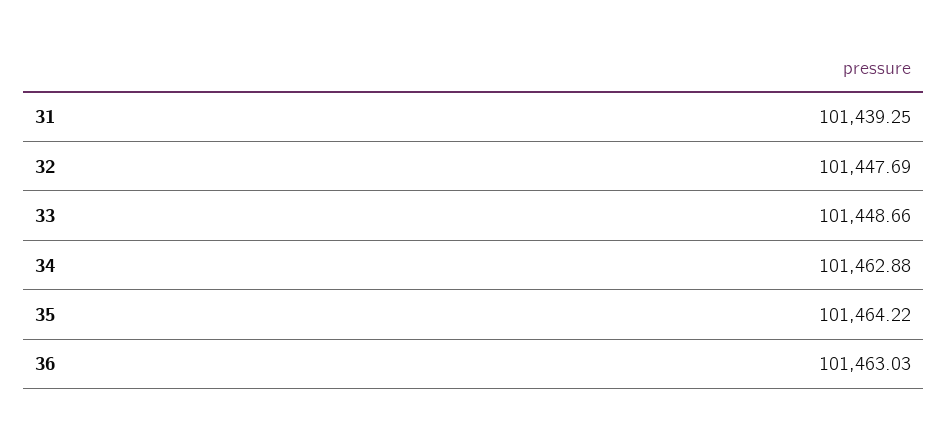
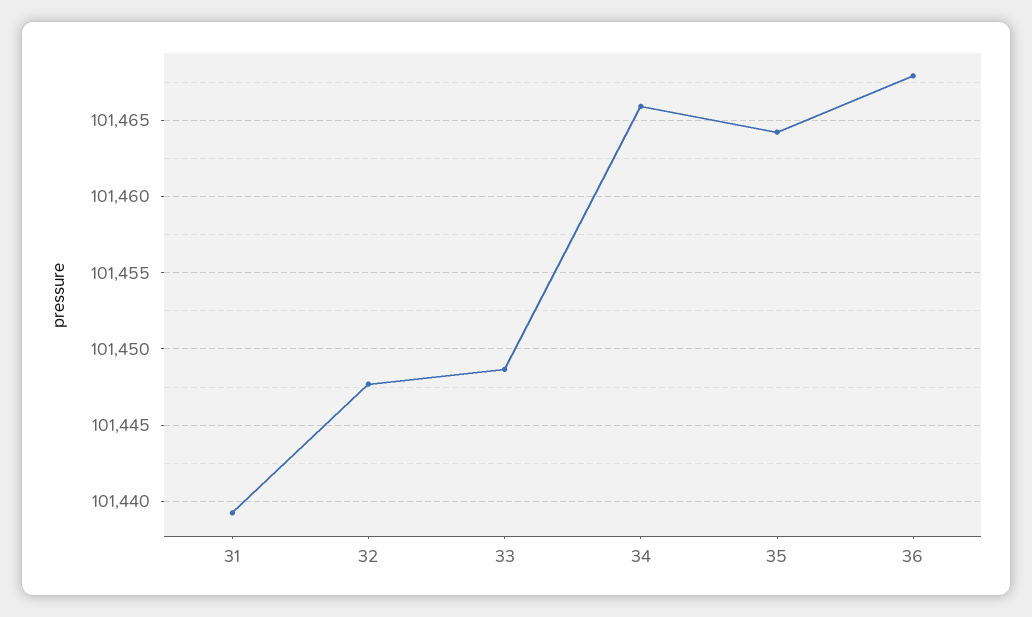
34: 101462.88 -> 101466
36: 101463.03 -> 101468

